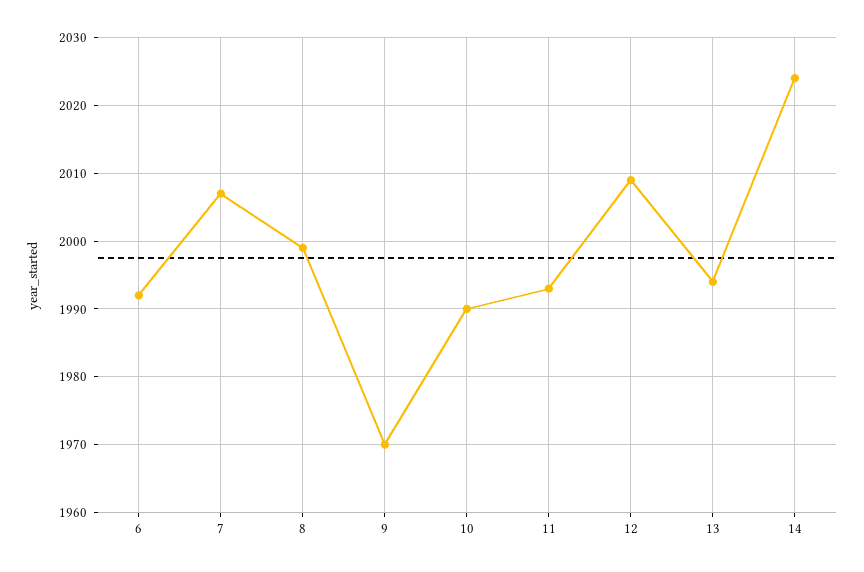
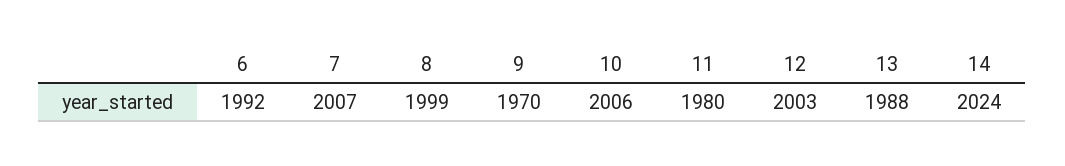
10: 1990 -> 2006
11: 1993 -> 1980
12: 2009 -> 2003
13: 1994 -> 1988

